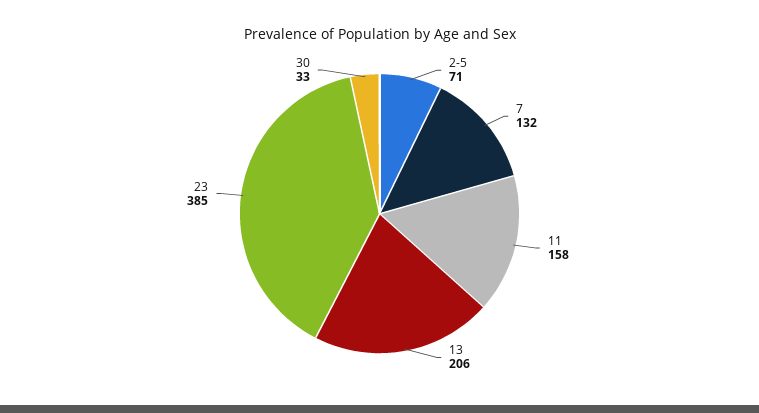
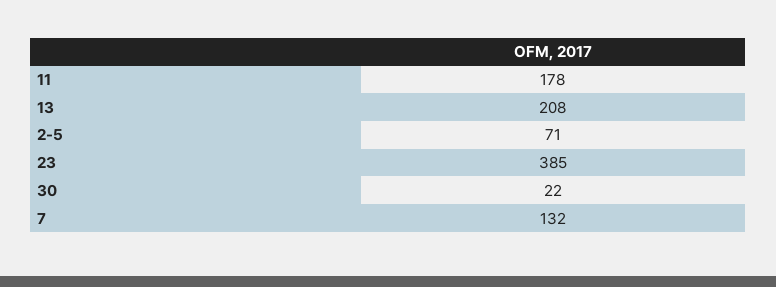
11: 158 -> 178
13: 206 -> 208
30: 33 -> 22

